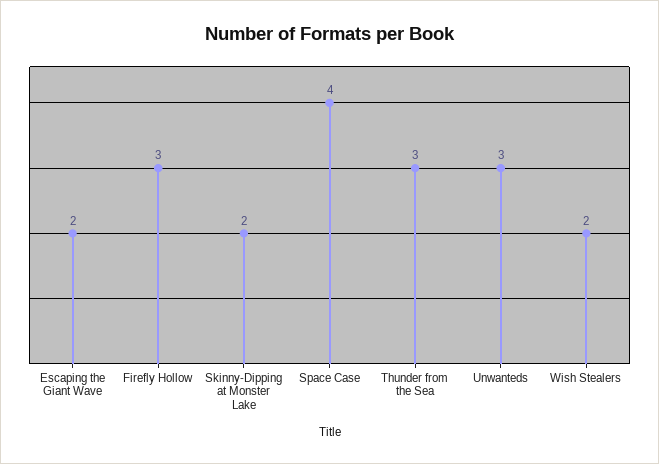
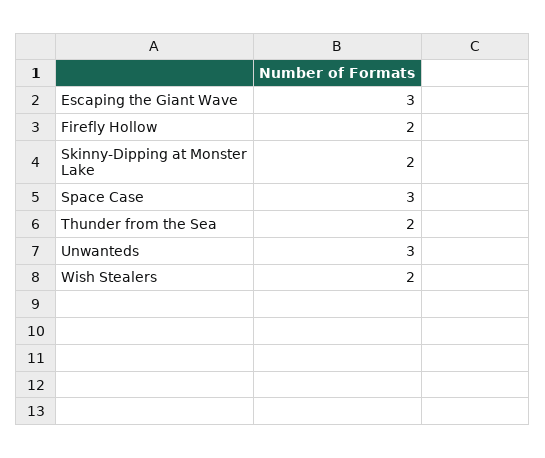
Escaping the Giant Wave: 2 -> 3
Firefly Hollow: 3 -> 2
Space Case: 4 -> 3
Thunder from the Sea: 3 -> 2

